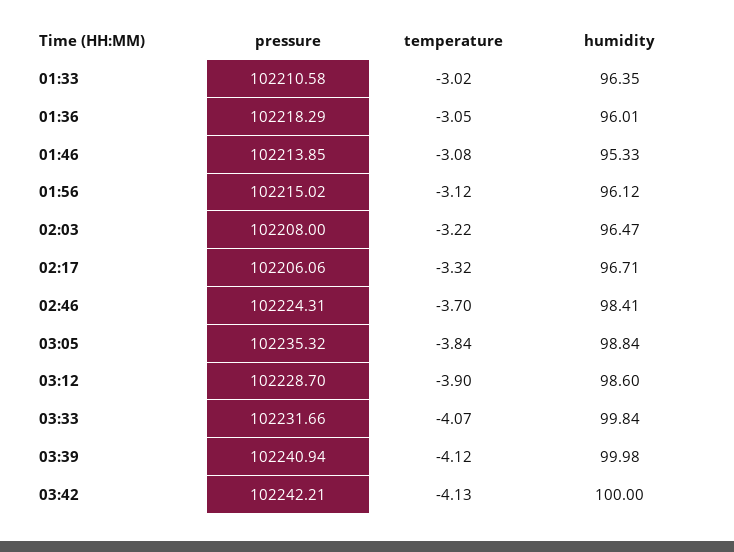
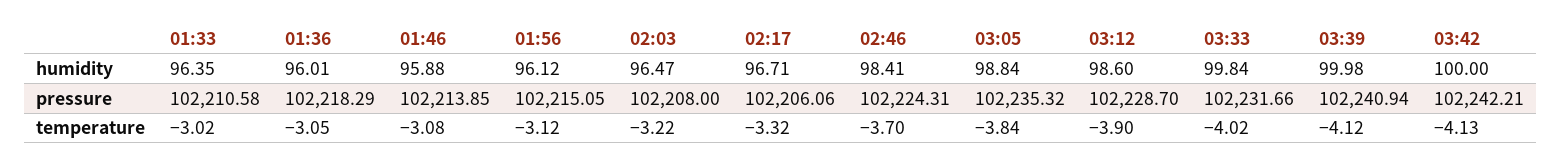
humidity, 01:46: 95.33 -> 95.88
pressure, 01:56: 102215.02 -> 102215.05
temperature, 03:33: -4.07 -> -4.02

